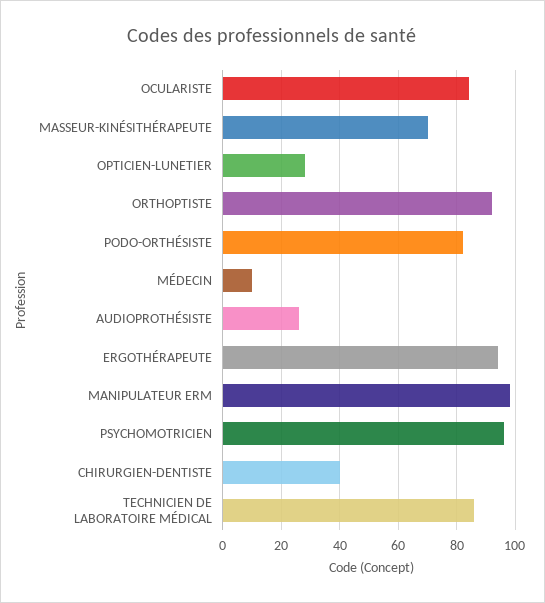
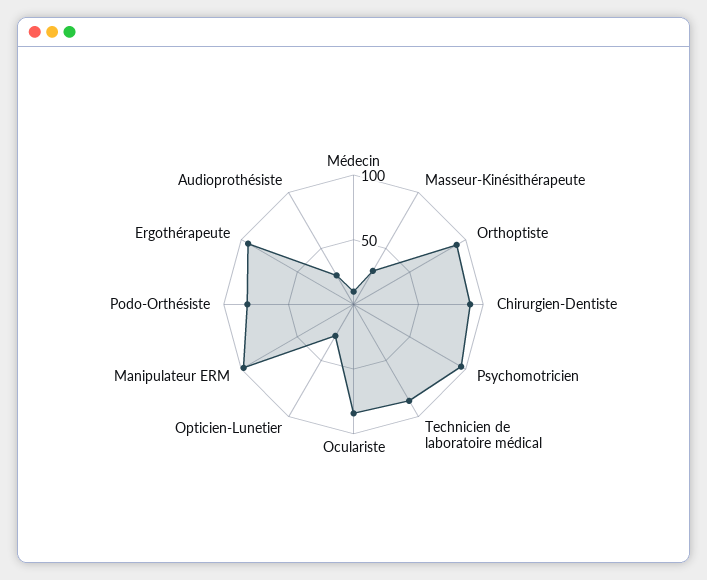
MASSEUR-KINÉSITHÉRAPEUTE: 70 -> 30
CHIRURGIEN-DENTISTE: 40 -> 90

